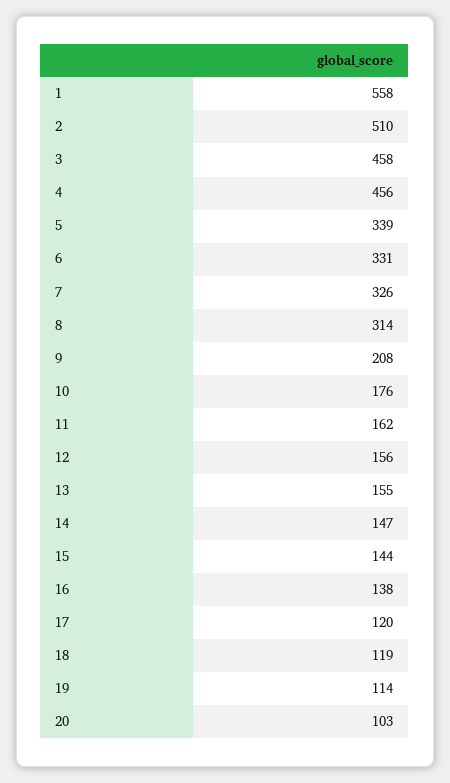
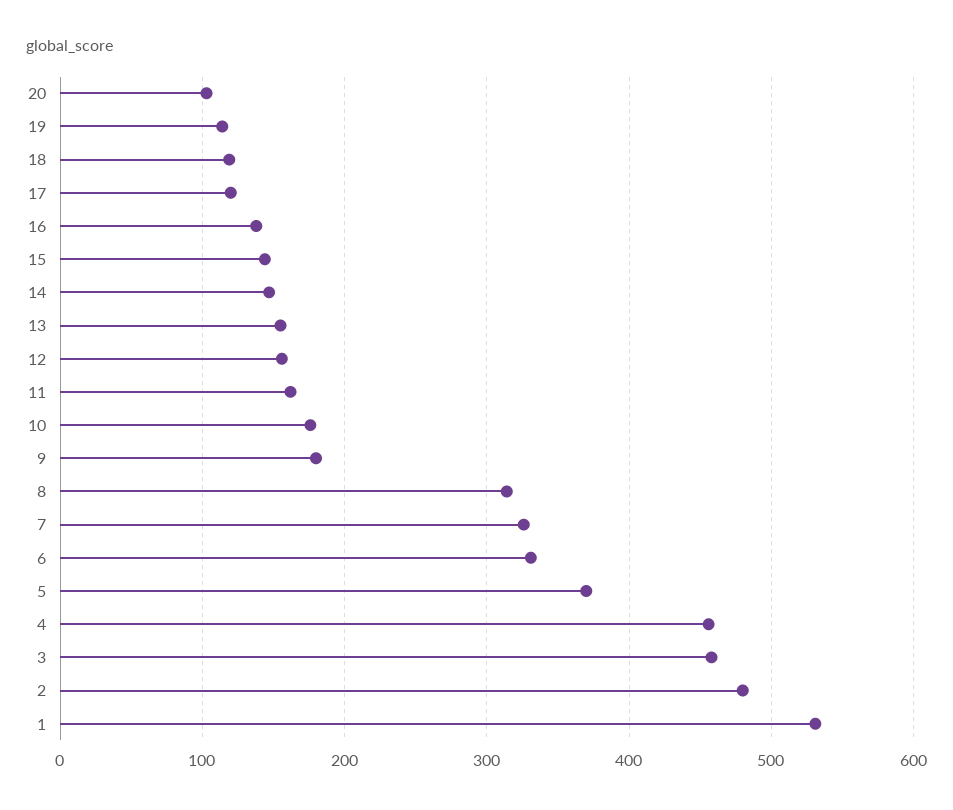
1: 558 -> 530
2: 510 -> 480
5: 339 -> 370
9: 208 -> 180

